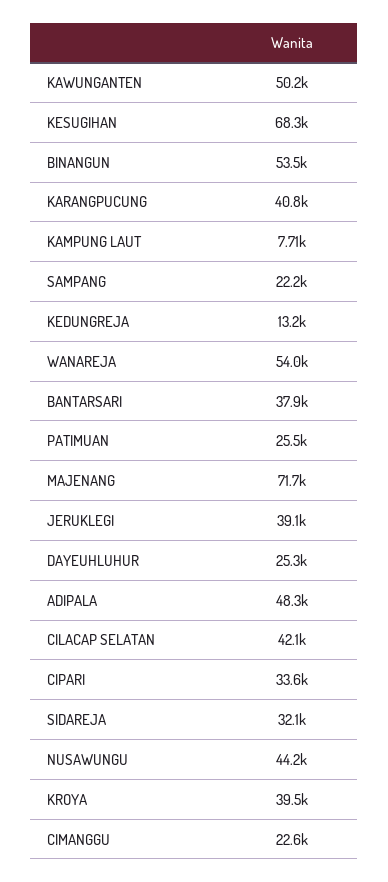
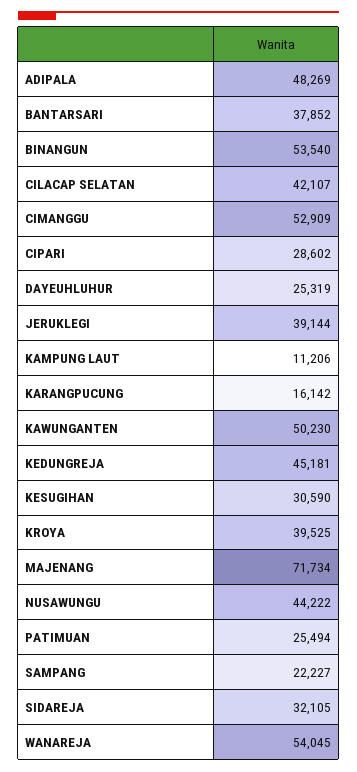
KESUGIHAN: 68300 -> 30590
KARANGPUCUNG: 40800 -> 16142
KAMPUNG LAUT: 7710 -> 11206
KEDUNGREJA: 13200 -> 45181
CIPARI: 33600 -> 28602
CIMANGGU: 22600 -> 52909

